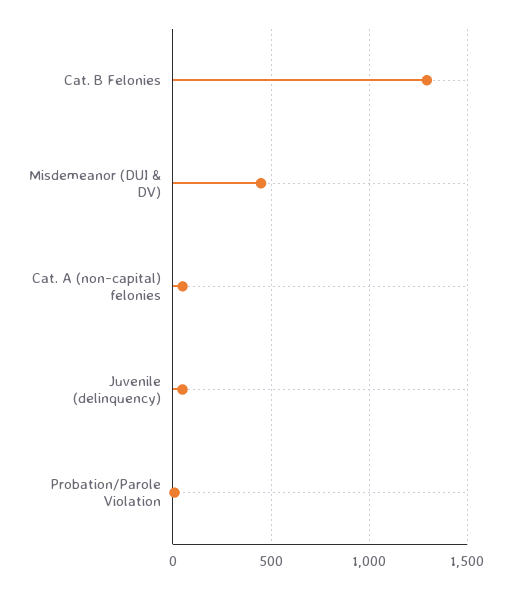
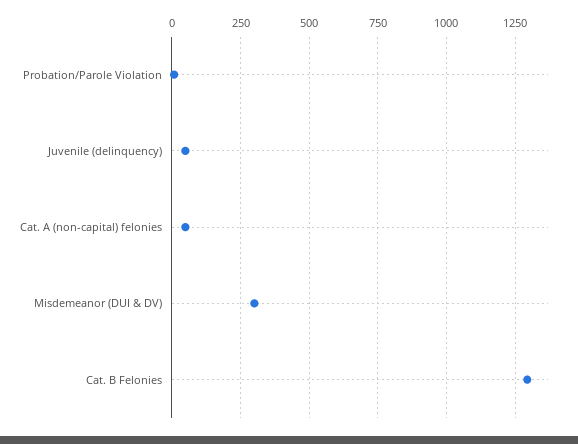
Misdemeanor (DUI & DV): 450 -> 300

